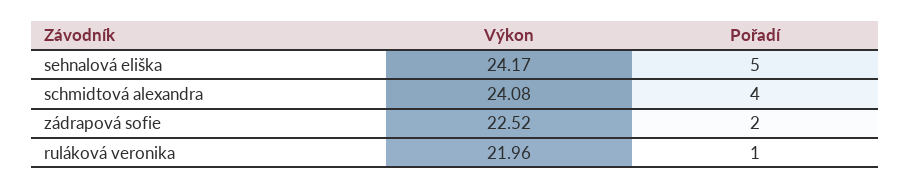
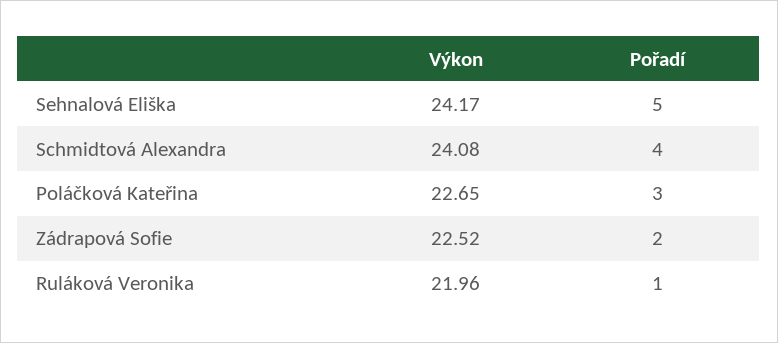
Výkon, Poláčková Kateřina: none -> 22.65
Pořadí, Poláčková Kateřina: none -> 3

